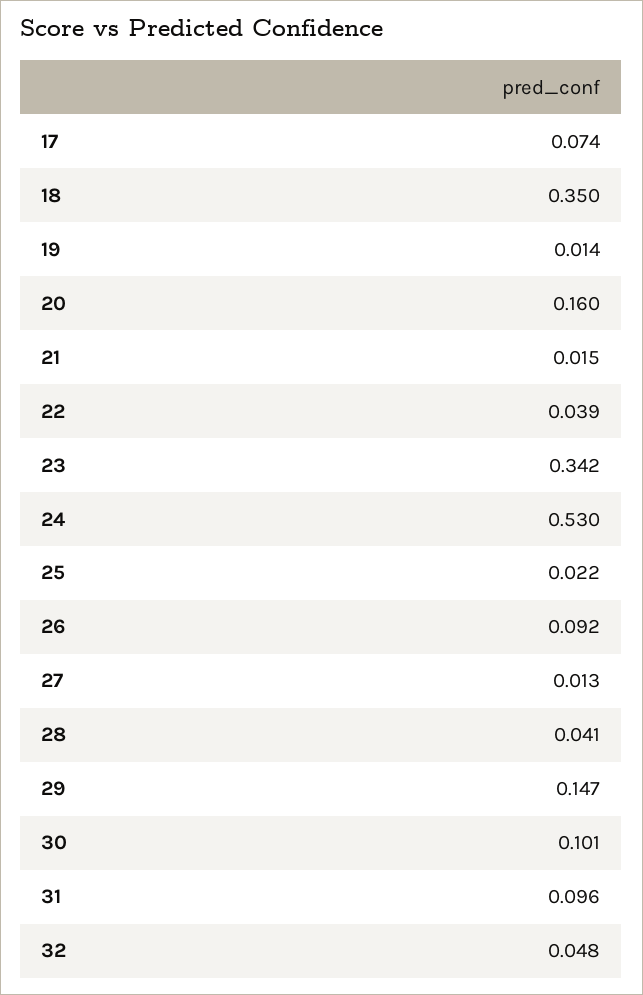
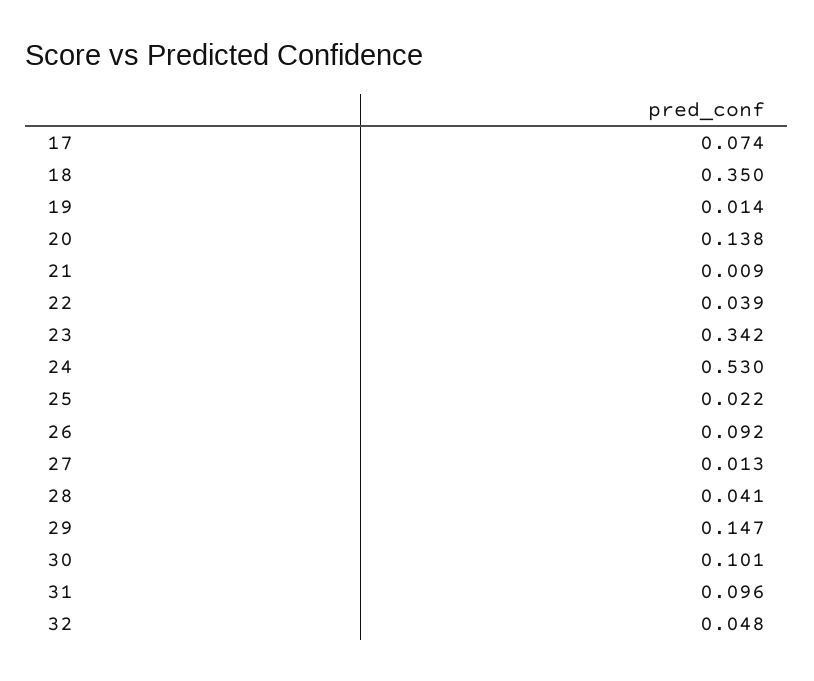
20: 0.16 -> 0.138
21: 0.015 -> 0.009

